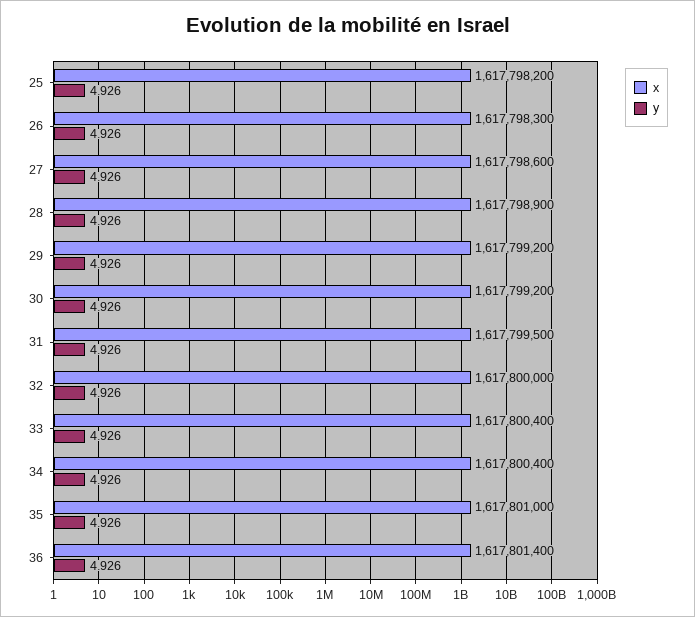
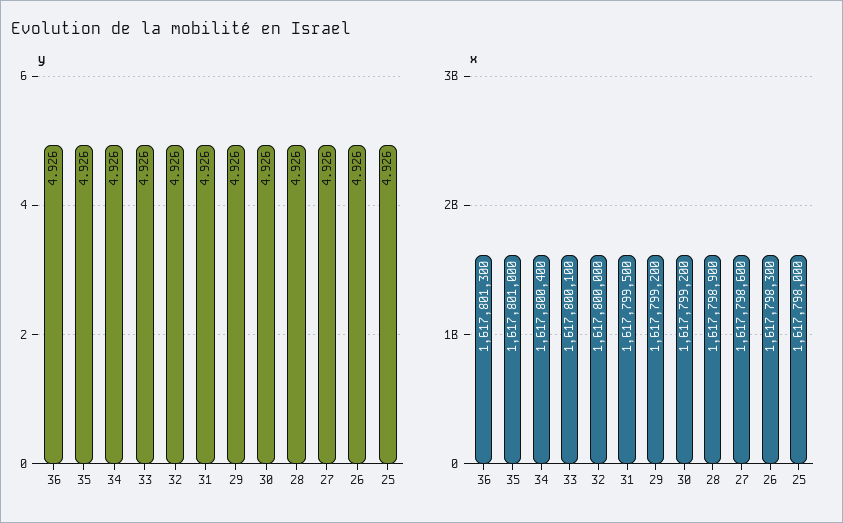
x, 25: 1617798200 -> 1617798000
x, 33: 1617800400 -> 1617800100
x, 36: 1617801400 -> 1617801300

